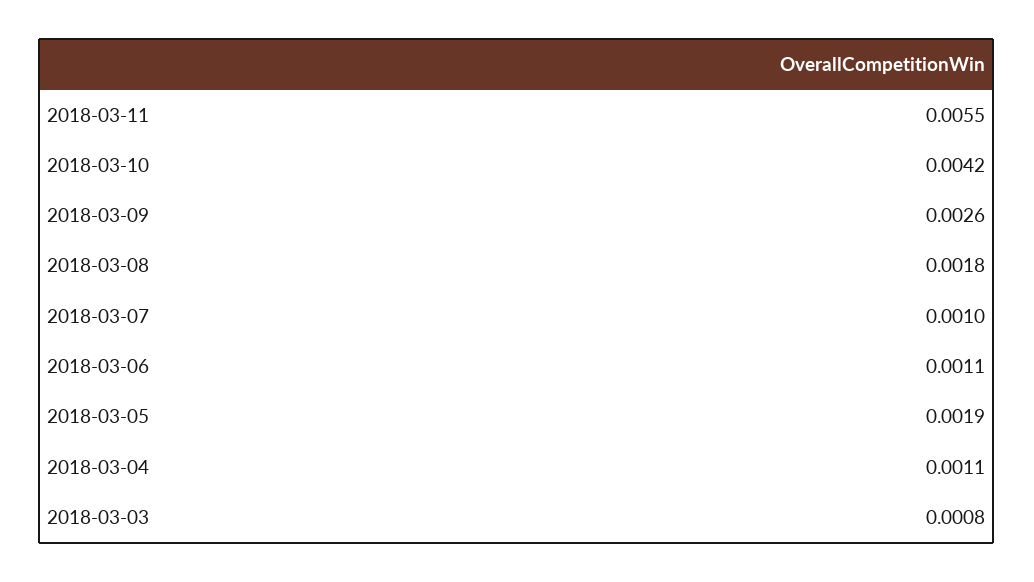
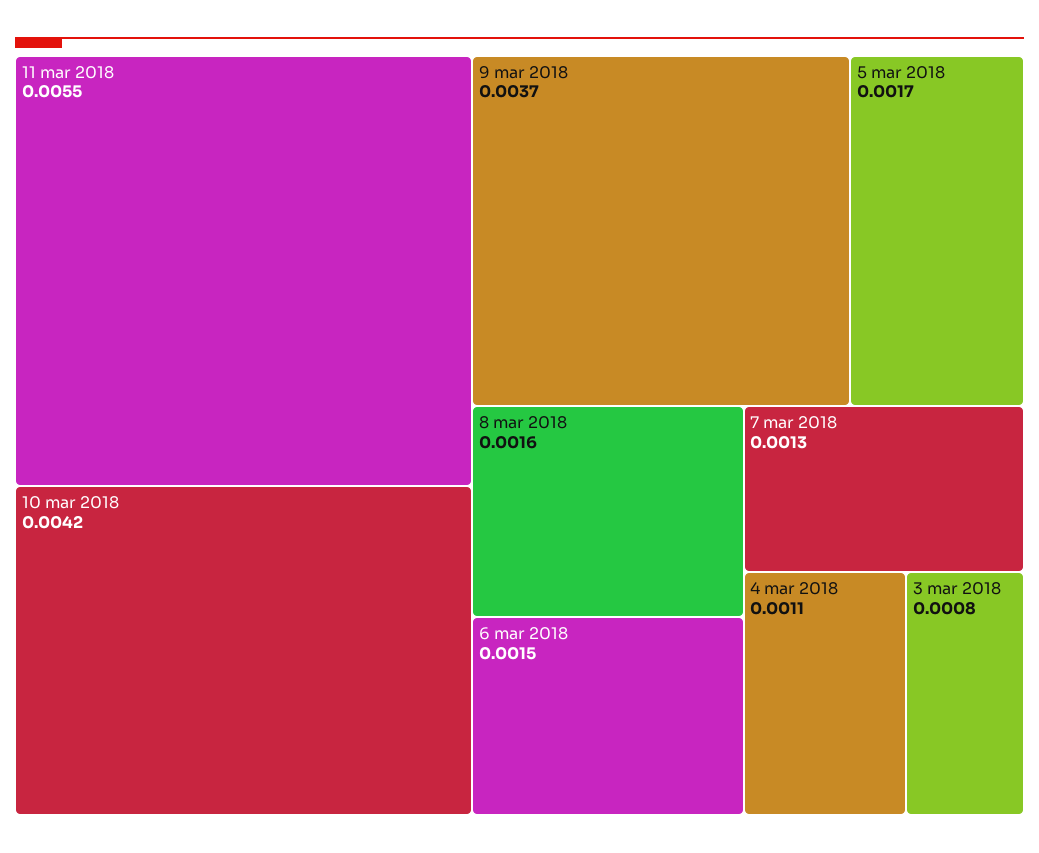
2018-03-09: 0.0026 -> 0.0037
2018-03-08: 0.0018 -> 0.0016
2018-03-07: 0.001 -> 0.0013
2018-03-06: 0.0011 -> 0.0015
2018-03-05: 0.0019 -> 0.0017

